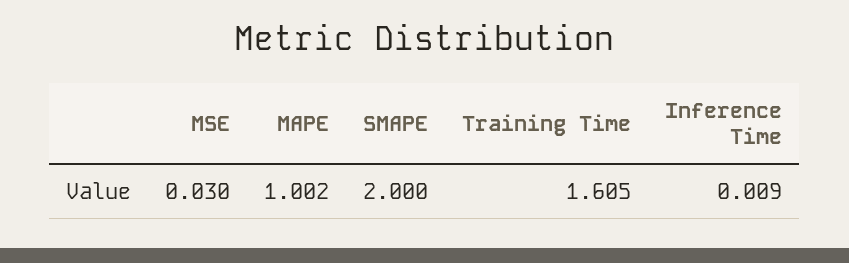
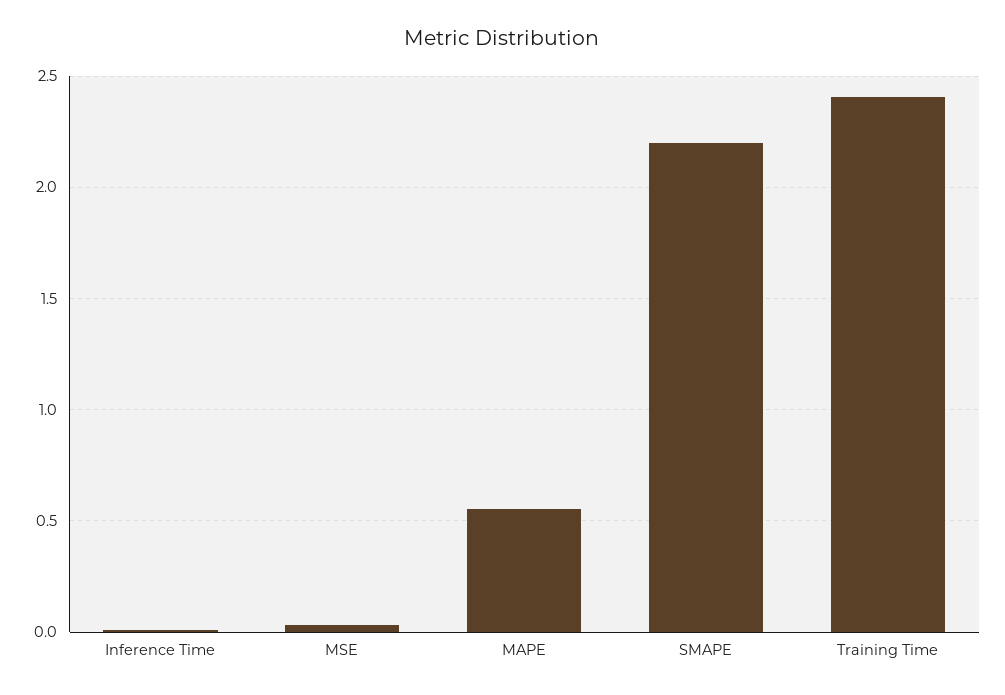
MAPE: 1.002 -> 0.55
SMAPE: 2 -> 2.2
Training Time: 1.605 -> 2.4

